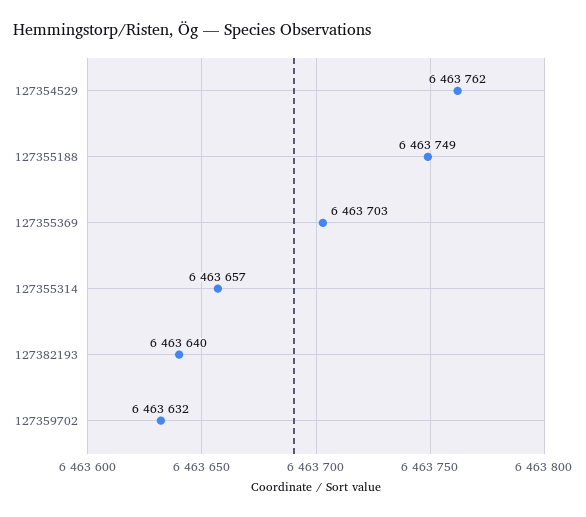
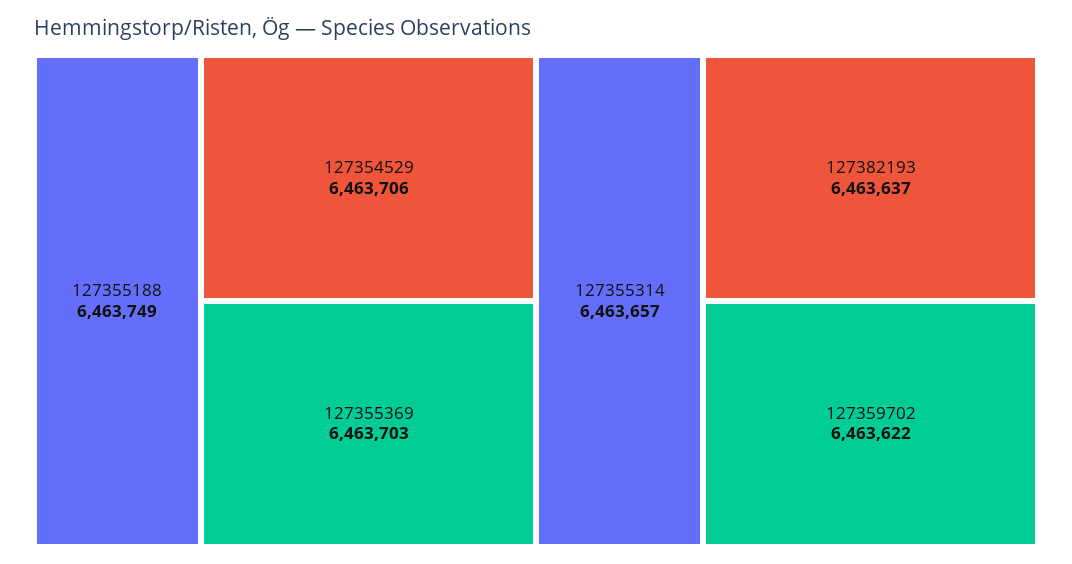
127354529: 6463762 -> 6463706
127382193: 6463640 -> 6463637
127359702: 6463632 -> 6463622

